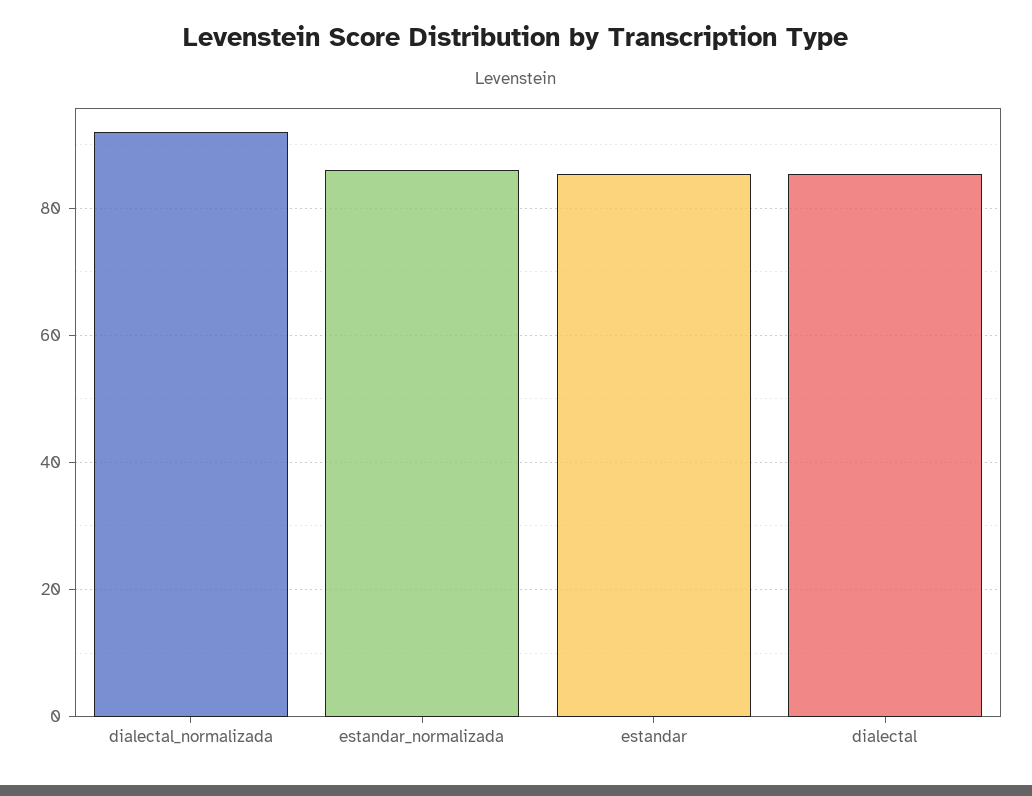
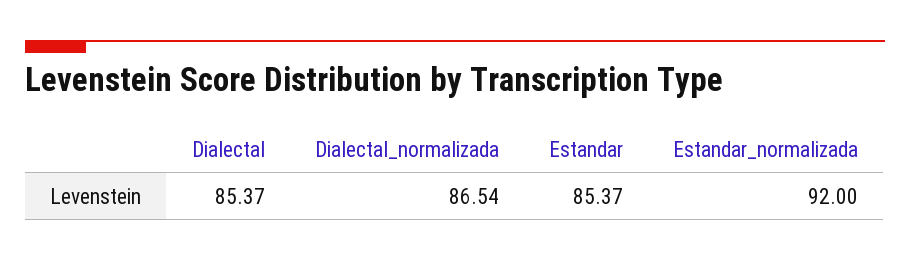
dialectal_normalizada: 92 -> 86.54
estandar_normalizada: 86 -> 92

